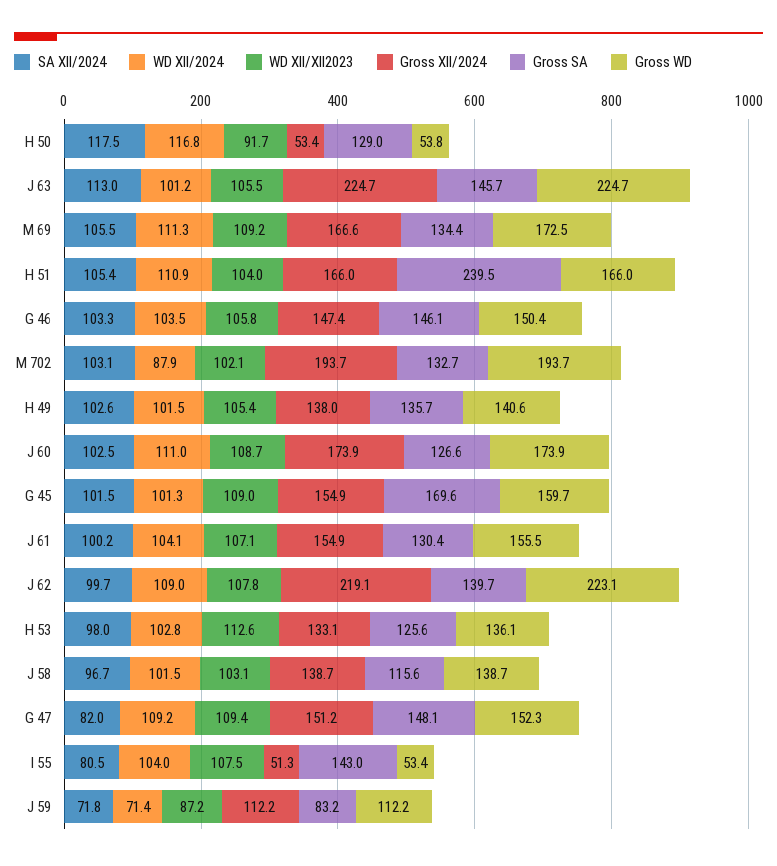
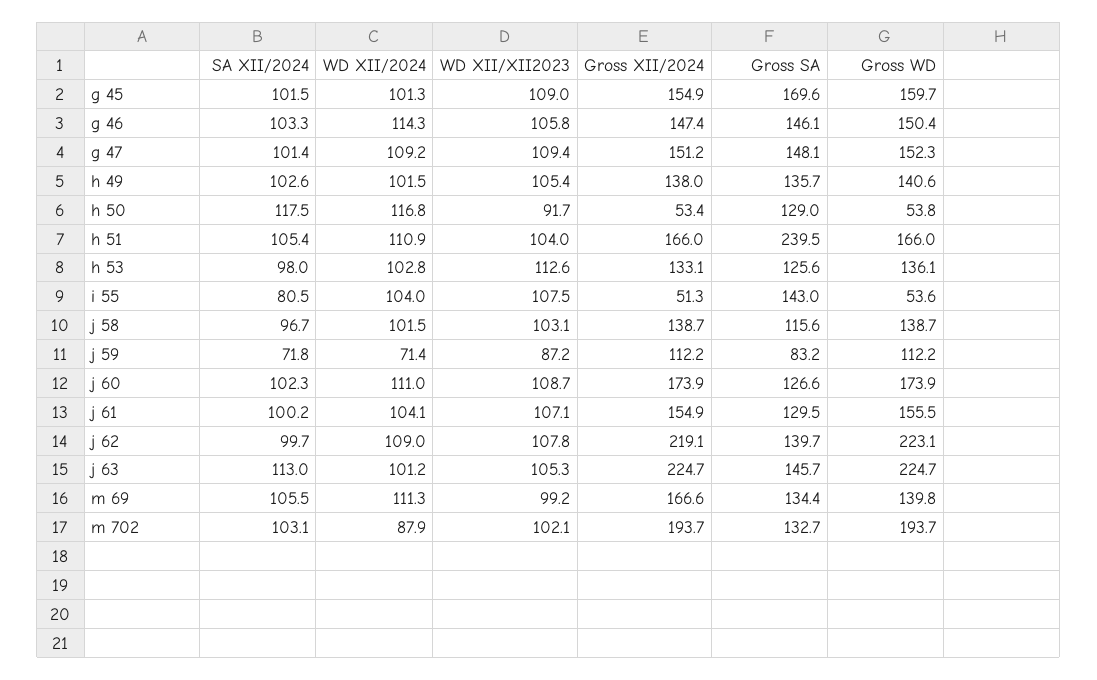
WD XII/XII2023, J 63: 105.5 -> 105.3
WD XII/XII2023, M 69: 109.2 -> 99.2
Gross WD, M 69: 172.5 -> 139.8
WD XII/2024, G 46: 103.5 -> 114.3
SA XII/2024, J 60: 102.5 -> 102.3
Gross SA, J 61: 130.4 -> 129.5
SA XII/2024, G 47: 82 -> 101.4
Gross WD, I 55: 53.4 -> 53.6

